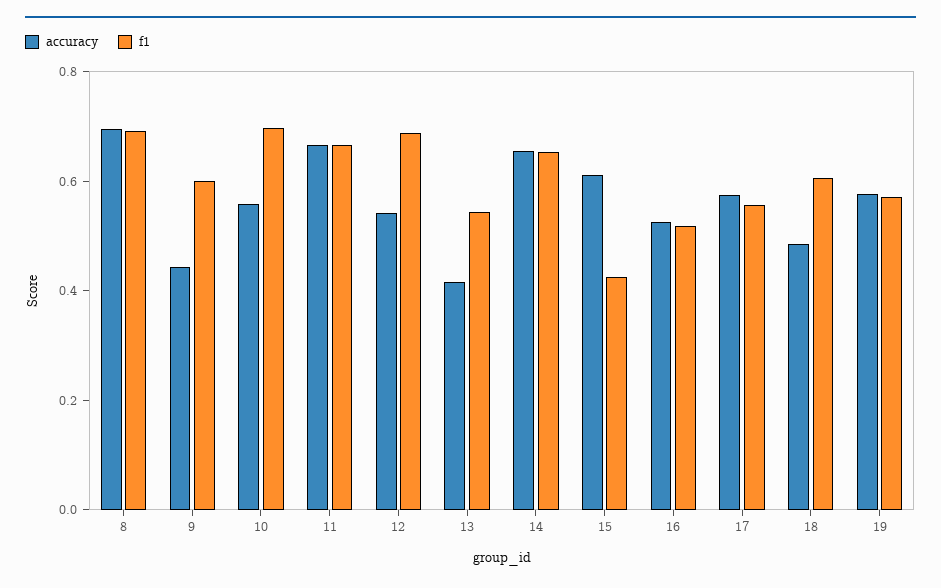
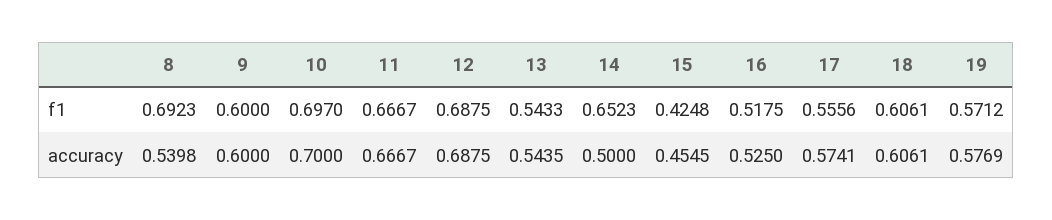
accuracy, 8: 0.7 -> 0.5398
accuracy, 9: 0.45 -> 0.6
accuracy, 10: 0.55 -> 0.7
accuracy, 12: 0.55 -> 0.6875
accuracy, 13: 0.4 -> 0.5435
accuracy, 14: 0.65 -> 0.5
accuracy, 15: 0.6 -> 0.4545
accuracy, 18: 0.5 -> 0.6061

